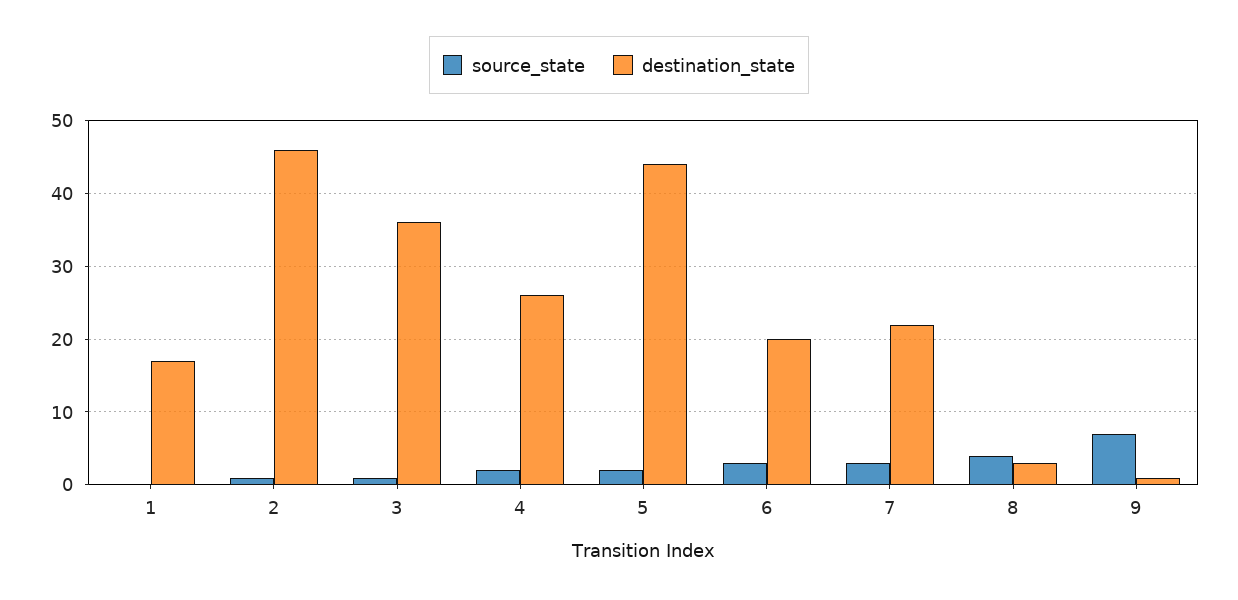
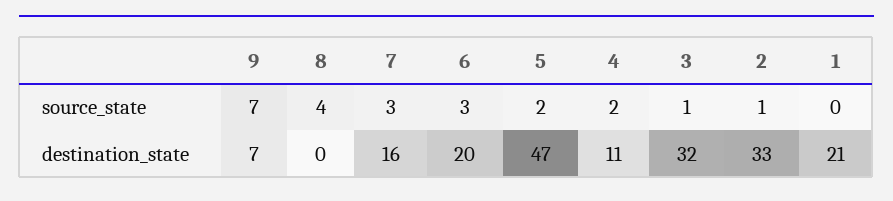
destination_state, 1: 17 -> 21
destination_state, 2: 46 -> 33
destination_state, 3: 36 -> 32
destination_state, 4: 26 -> 11
destination_state, 5: 44 -> 47
destination_state, 7: 22 -> 16
destination_state, 8: 3 -> 0
destination_state, 9: 1 -> 7

